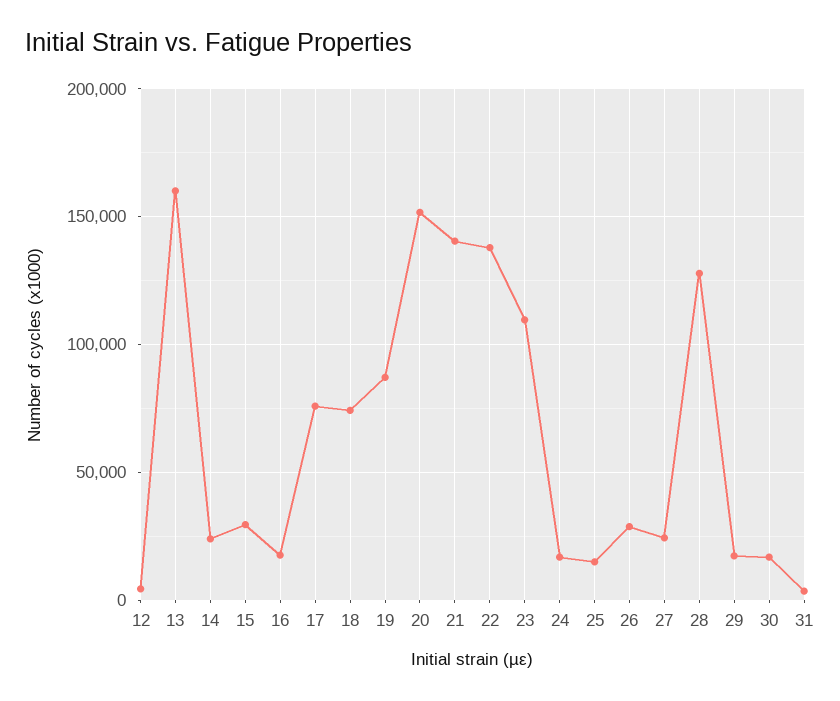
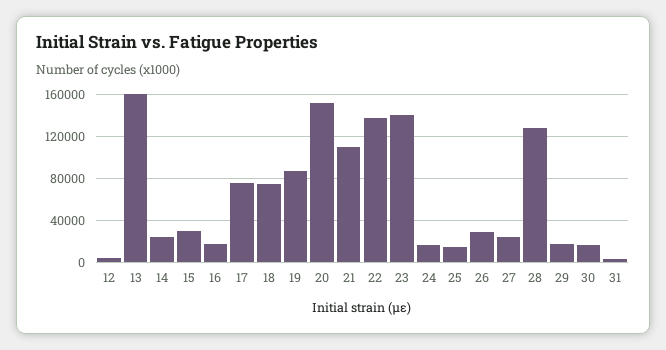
21: 140000 -> 110000
23: 110000 -> 140000

